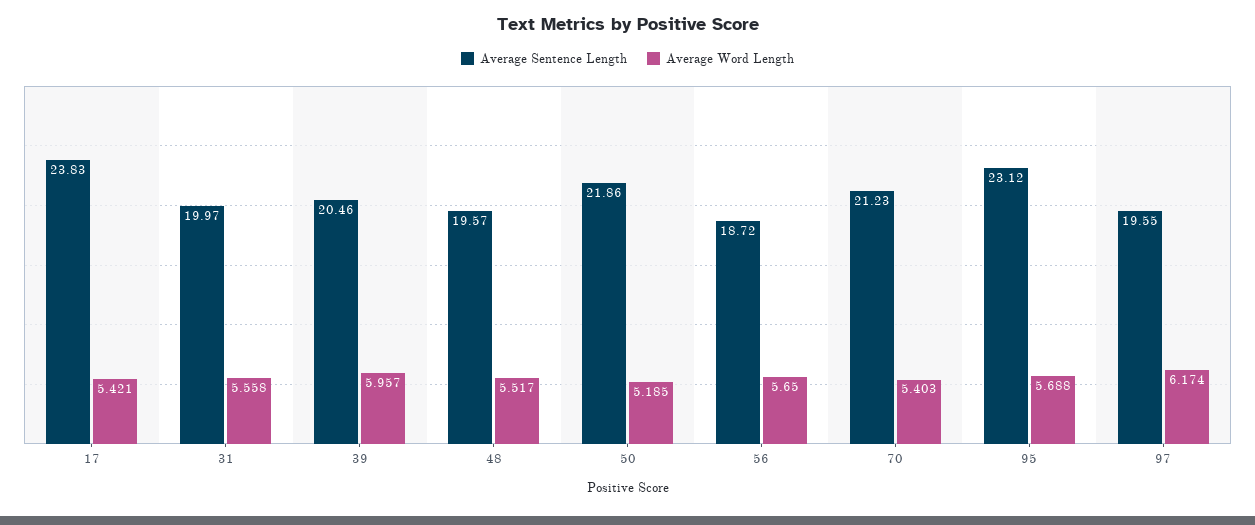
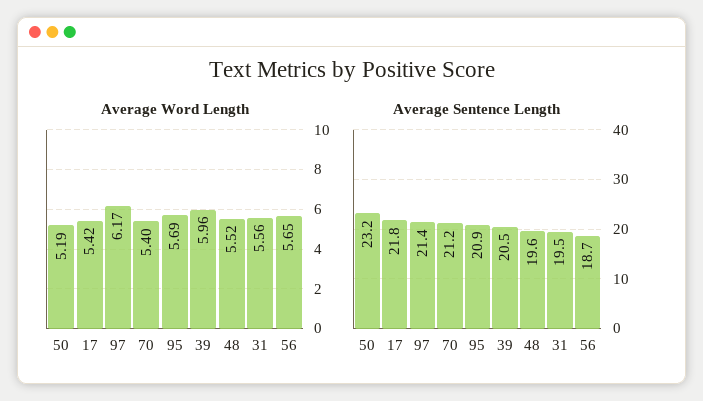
Average Sentence Length, 17: 23.83 -> 21.8
Average Sentence Length, 31: 19.97 -> 19.5
Average Sentence Length, 50: 21.86 -> 23.2
Average Sentence Length, 95: 23.12 -> 20.9
Average Sentence Length, 97: 19.55 -> 21.4

